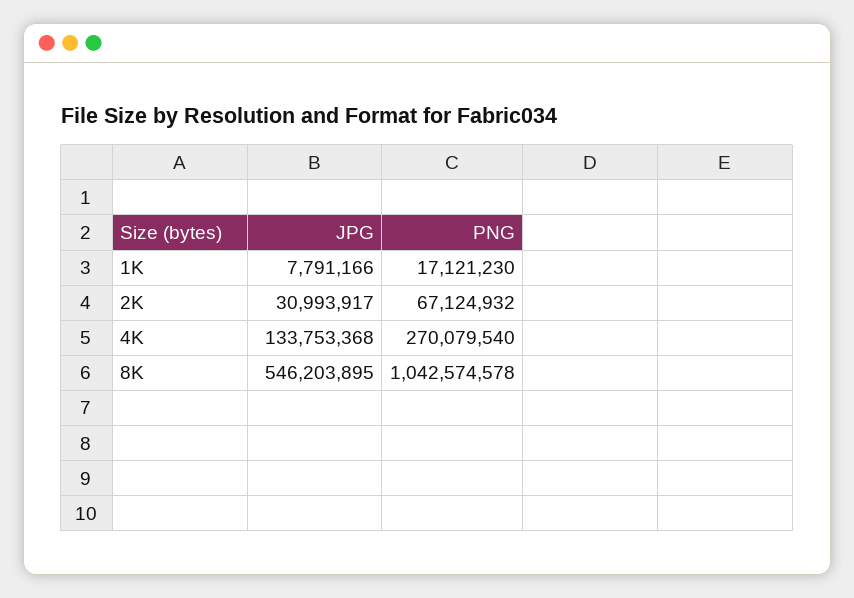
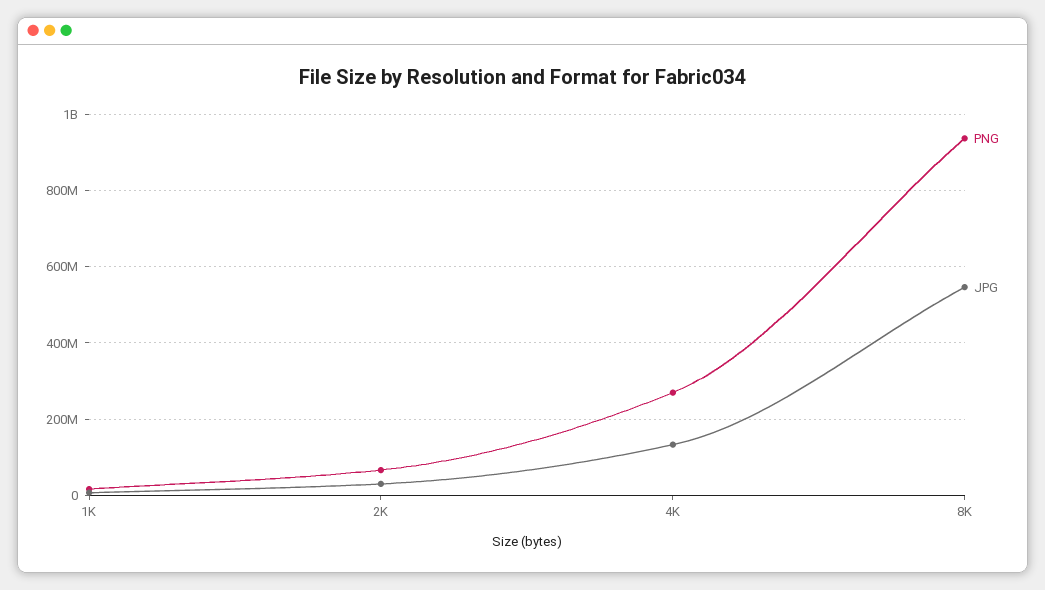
PNG, 8K: 1042574578 -> 940000000

